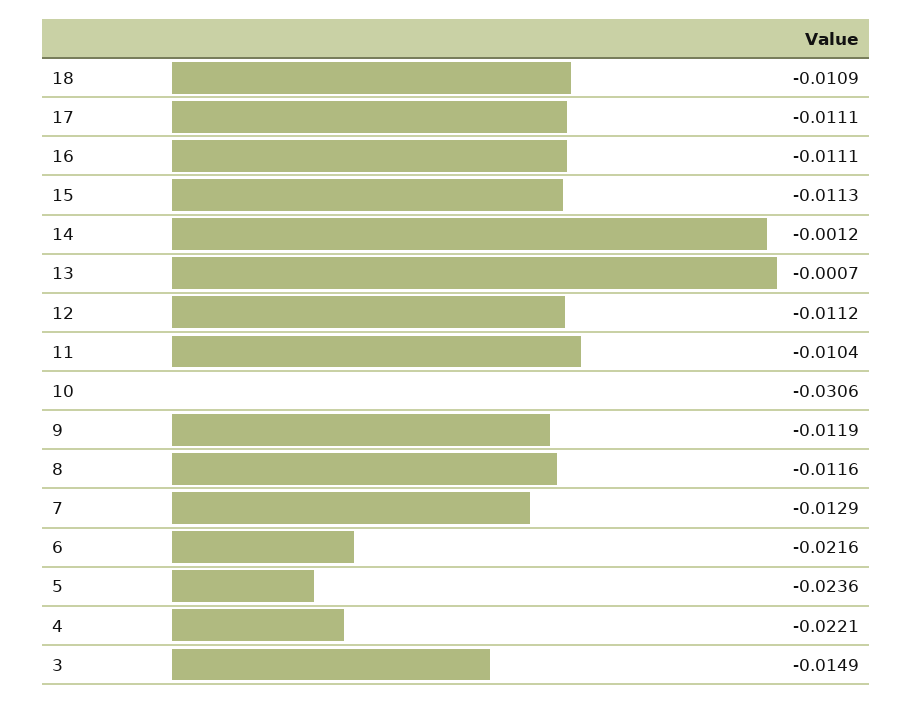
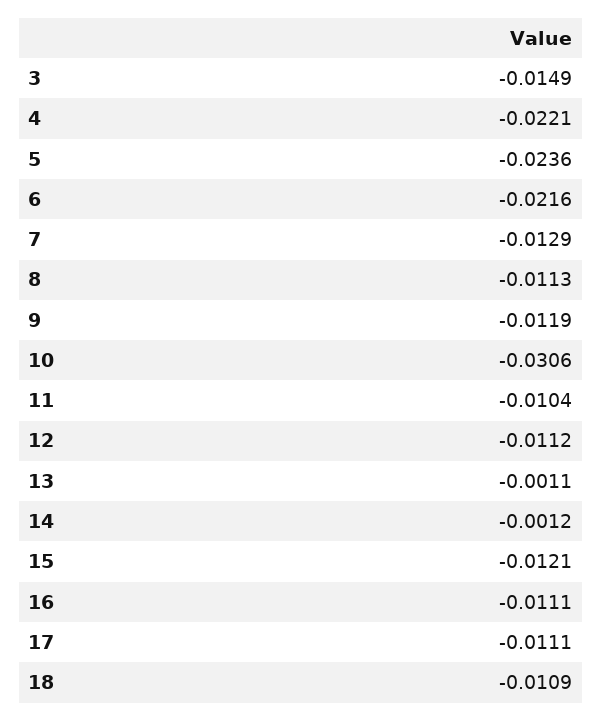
15: -0.0113 -> -0.0121
13: -0.0007 -> -0.0011
8: -0.0116 -> -0.0113

